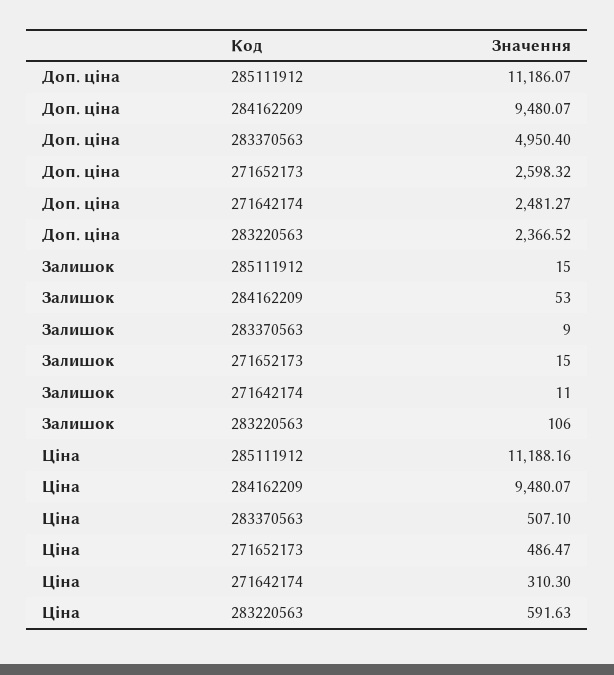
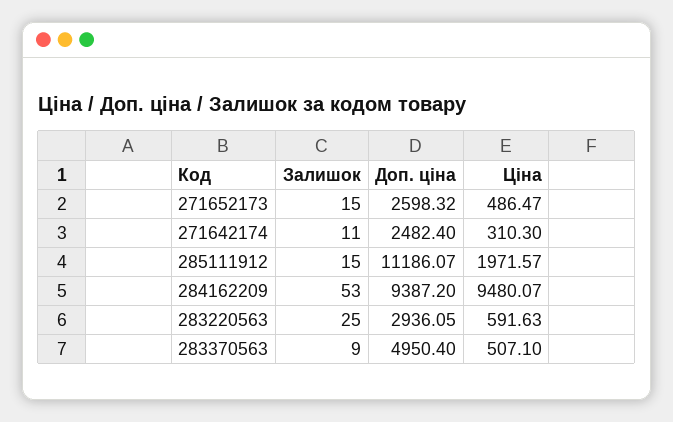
Доп. ціна, 284162209: 9480.07 -> 9387.2
Доп. ціна, 271642174: 2481.27 -> 2482.4
Доп. ціна, 283220563: 2366.52 -> 2936.05
Залишок, 283220563: 106 -> 25
Ціна, 285111912: 11188.16 -> 1971.57

